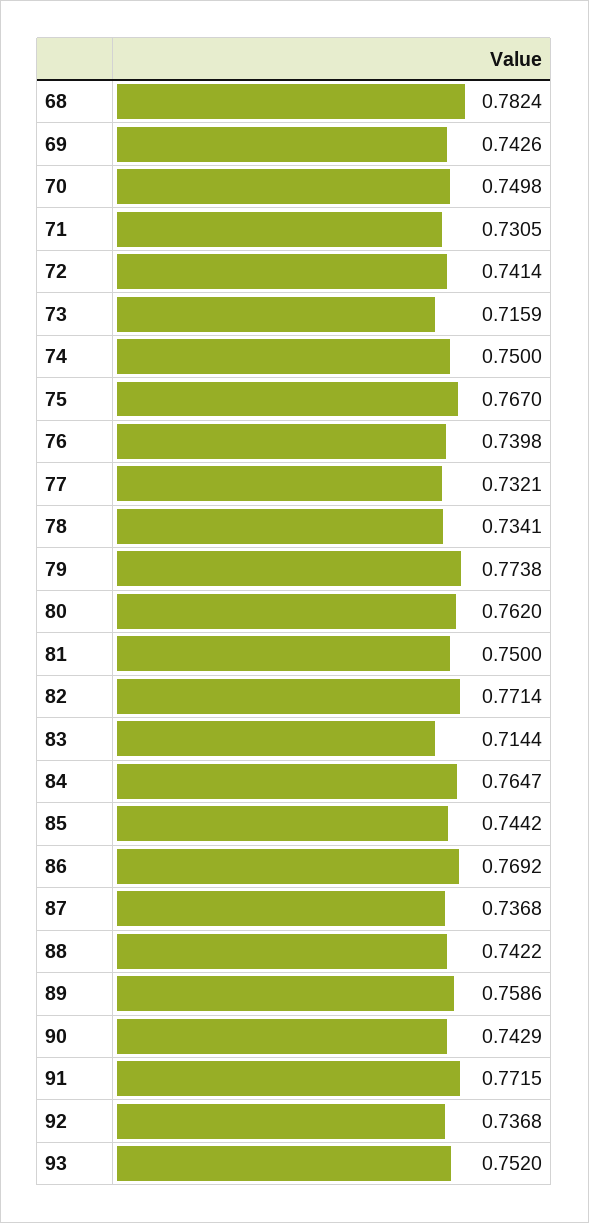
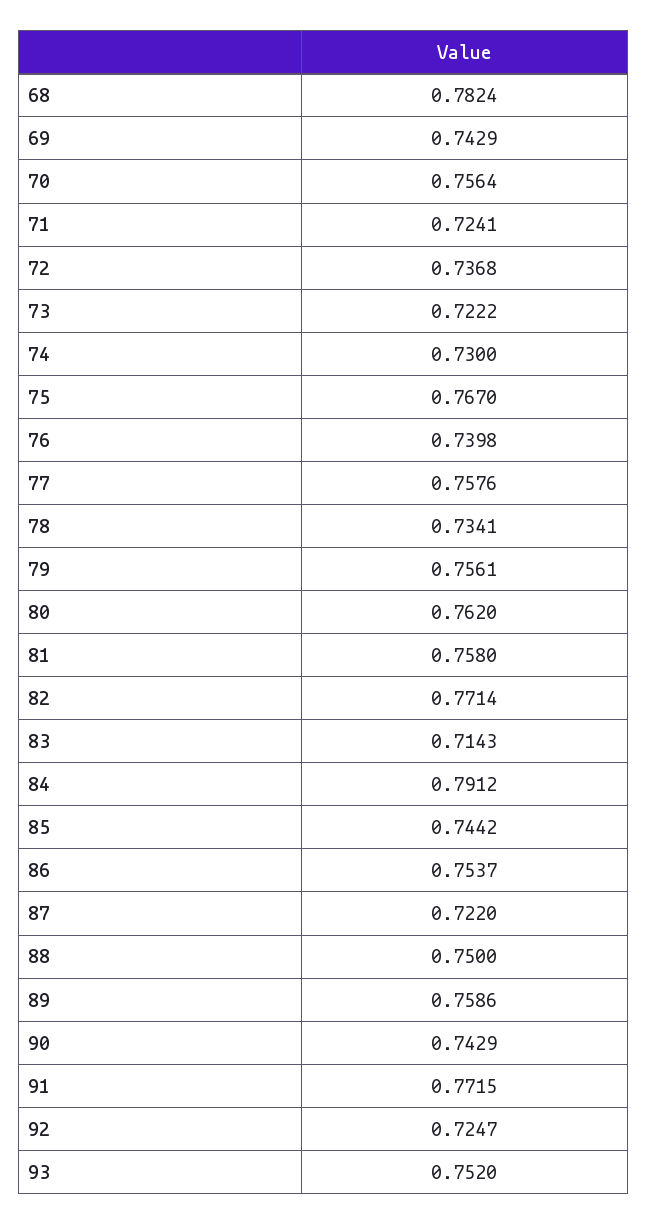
69: 0.7426 -> 0.7429
70: 0.7498 -> 0.7564
71: 0.7305 -> 0.7241
72: 0.7414 -> 0.7368
73: 0.7159 -> 0.7222
74: 0.75 -> 0.73
77: 0.7321 -> 0.7576
79: 0.7738 -> 0.7561
81: 0.75 -> 0.758
83: 0.7144 -> 0.7143
84: 0.7647 -> 0.7912
86: 0.7692 -> 0.7537
87: 0.7368 -> 0.722
88: 0.7422 -> 0.75
92: 0.7368 -> 0.7247

